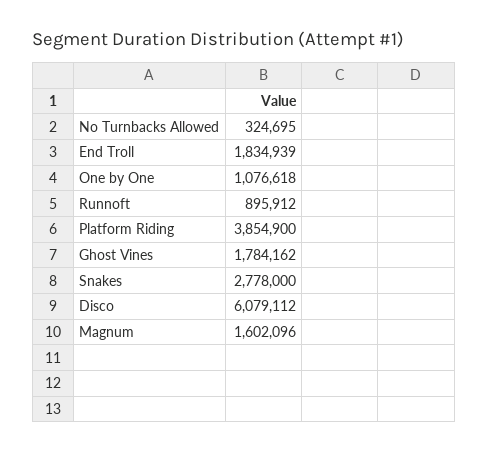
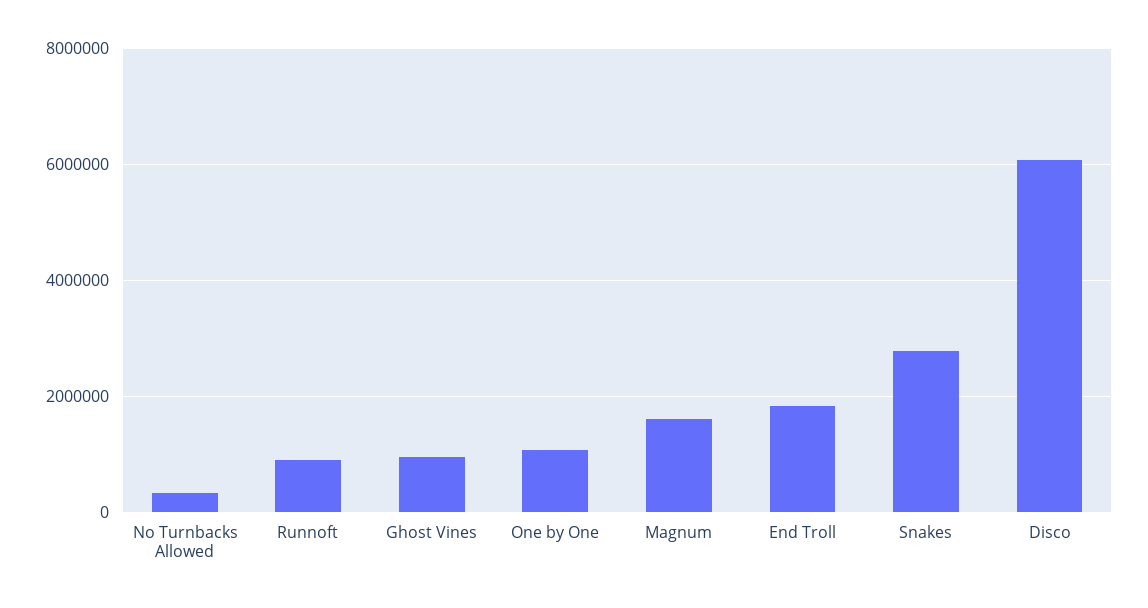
Platform Riding: 3854900 -> none
Ghost Vines: 1784162 -> 1000000

